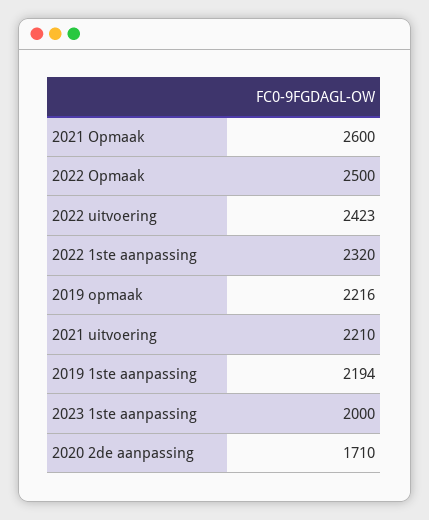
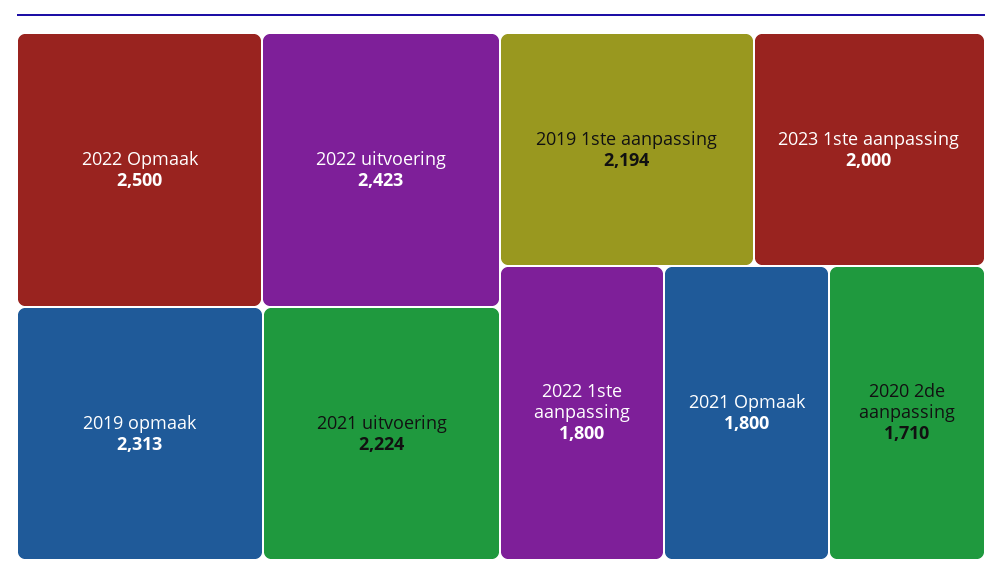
2021 Opmaak: 2600 -> 1800
2022 1ste aanpassing: 2320 -> 1800
2019 opmaak: 2216 -> 2313
2021 uitvoering: 2210 -> 2224

